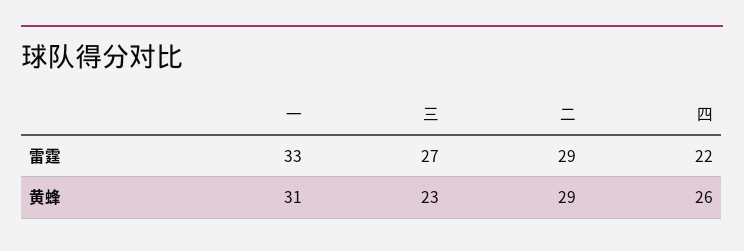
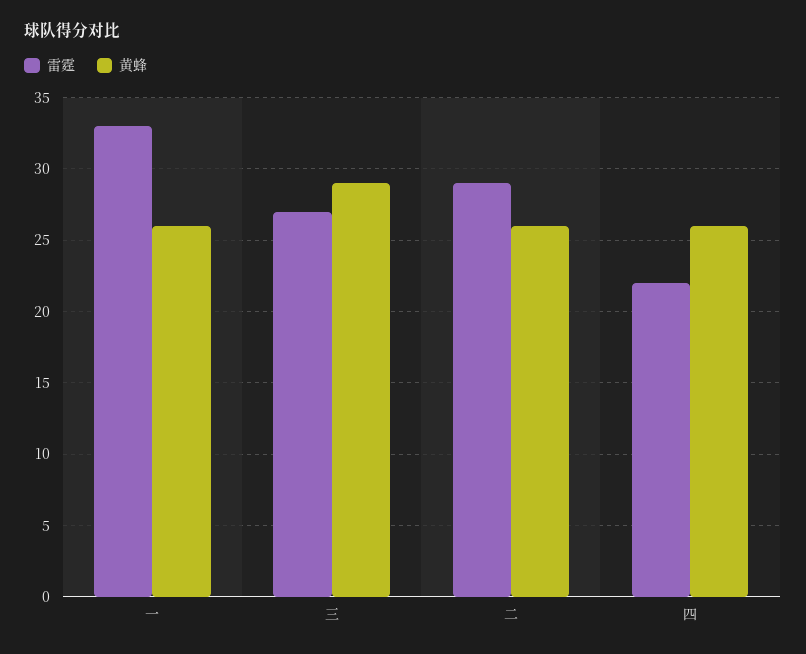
黄蜂, 一: 31 -> 26
黄蜂, 三: 23 -> 29
黄蜂, 二: 29 -> 26

